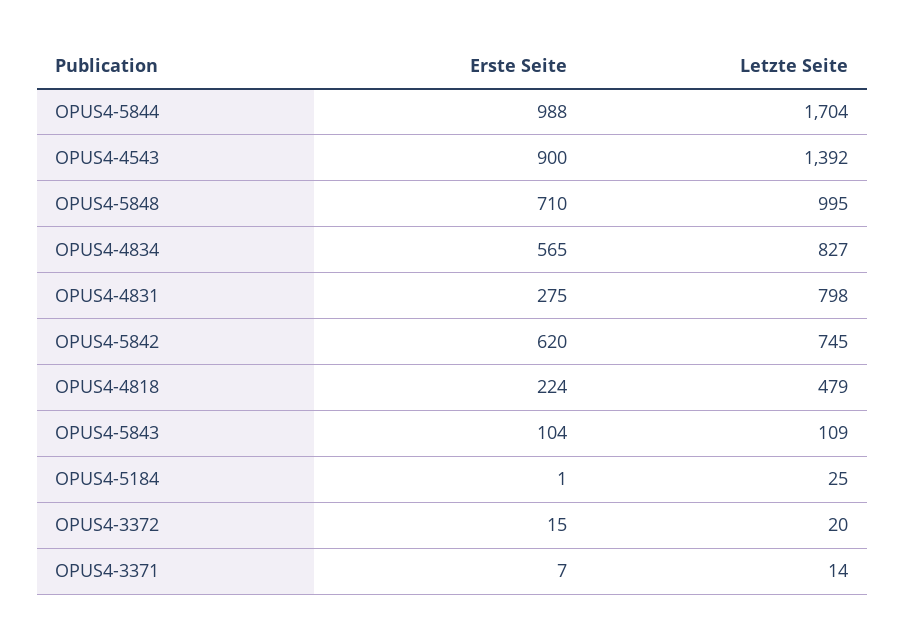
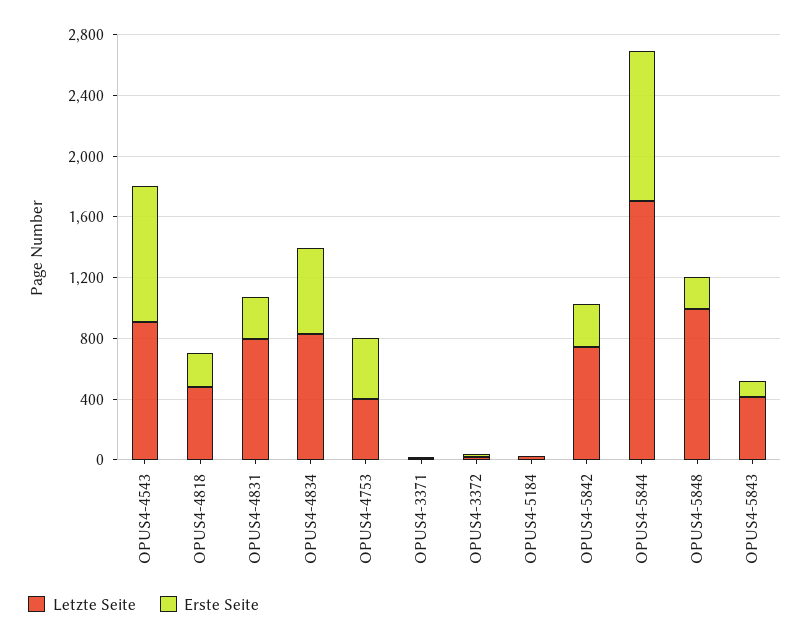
Letzte Seite, OPUS4-4543: 1392 -> 900
Erste Seite, OPUS4-5848: 710 -> 200
Erste Seite, OPUS4-5842: 620 -> 300
Letzte Seite, OPUS4-5843: 109 -> 400
Letzte Seite, OPUS4-4753: none -> 400
Erste Seite, OPUS4-4753: none -> 400

